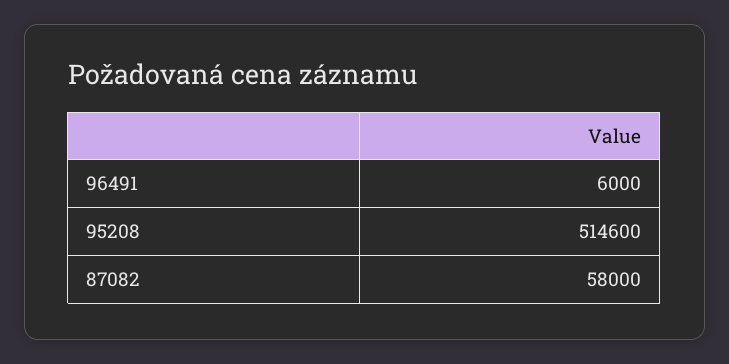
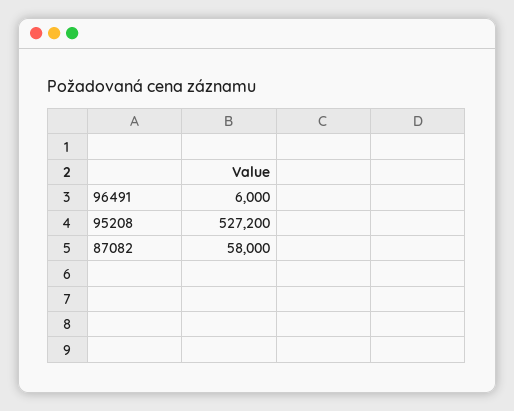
95208: 514600 -> 527200

